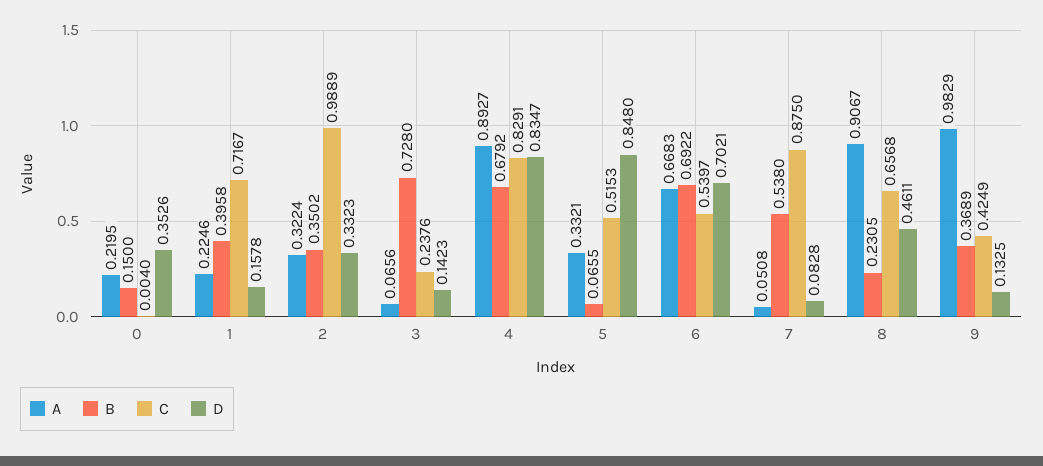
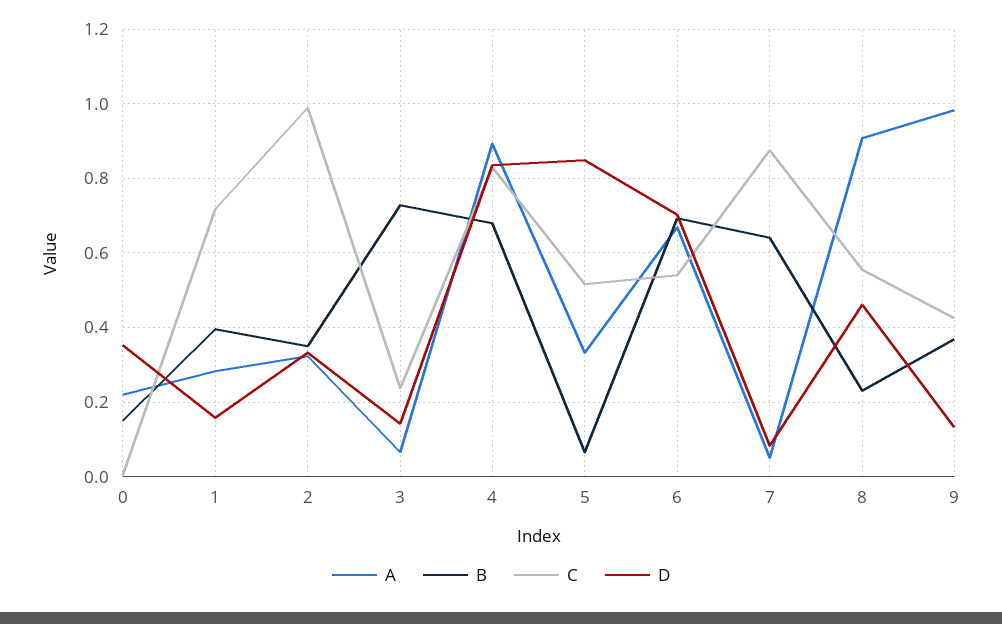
A, 1: 0.2246 -> 0.28
B, 7: 0.538 -> 0.64
C, 8: 0.6568 -> 0.56

